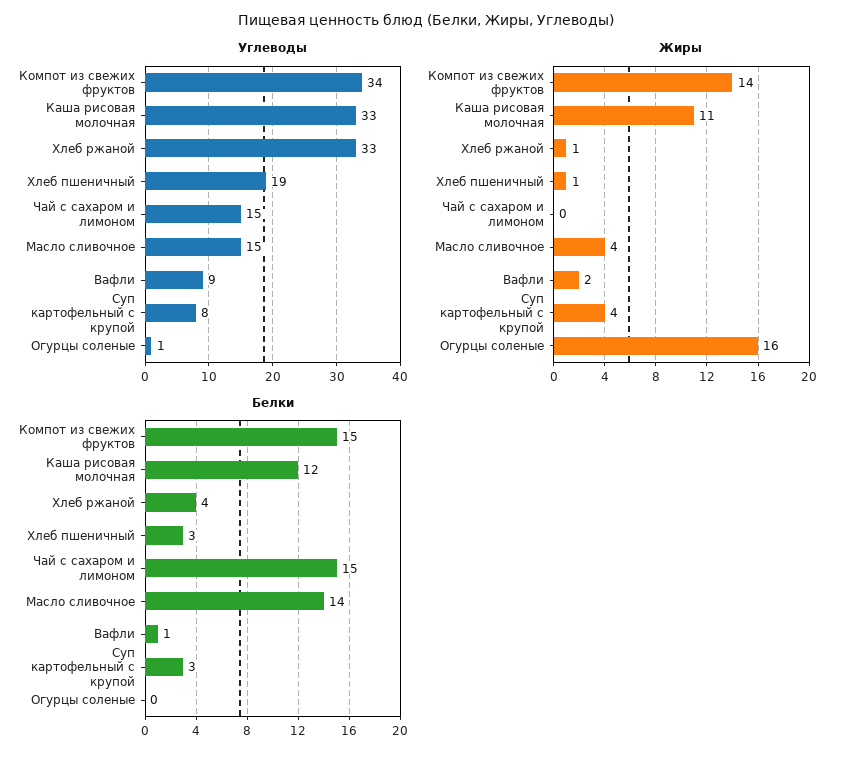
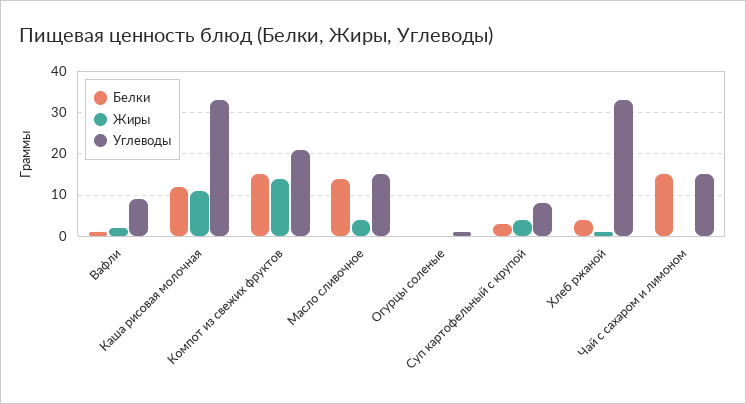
Углеводы, Компот из свежих фруктов: 34 -> 20
Углеводы, Хлеб пшеничный: 19 -> none
Жиры, Хлеб пшеничный: 1 -> none
Жиры, Огурцы соленые: 16 -> 0
Белки, Хлеб пшеничный: 3 -> none

